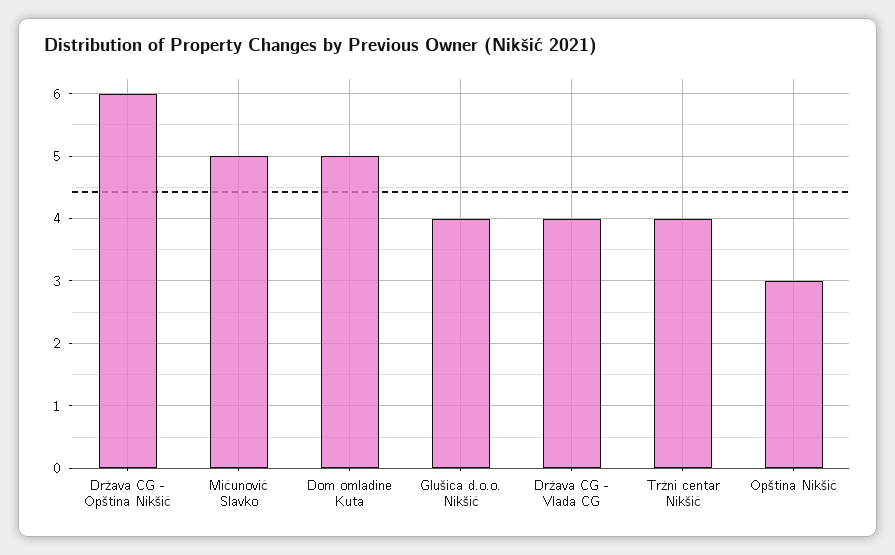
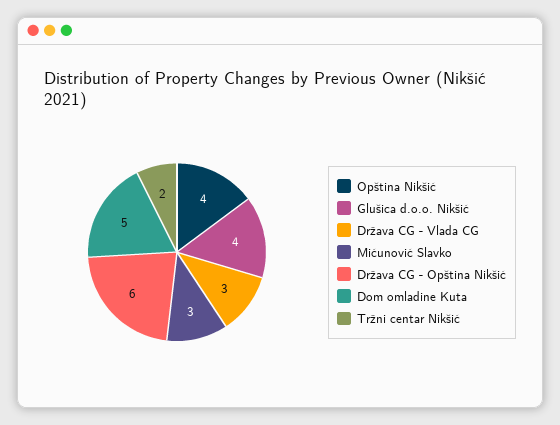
Mićunović Slavko: 5 -> 3
Država CG - Vlada CG: 4 -> 3
Tržni centar Nikšić: 4 -> 2
Opština Nikšić: 3 -> 4

